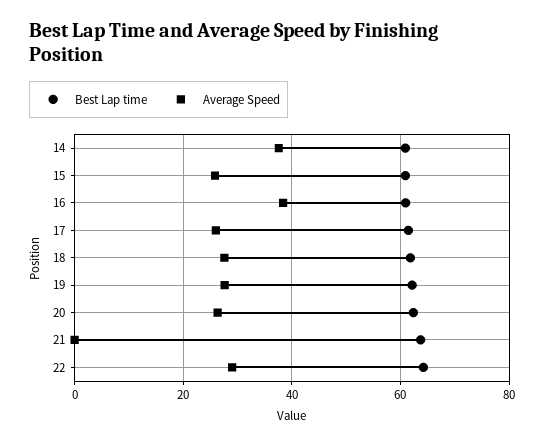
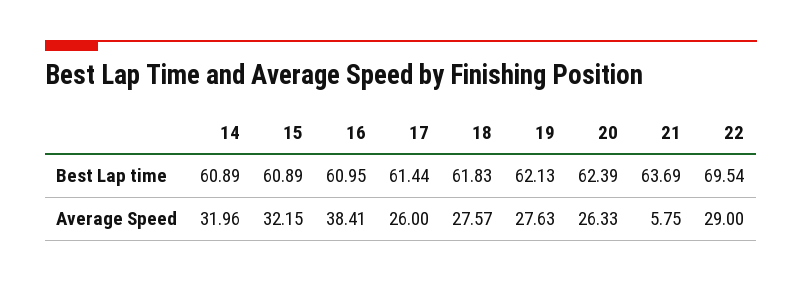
Average Speed, 14: 38 -> 31.96
Average Speed, 15: 26 -> 32.15
Average Speed, 21: 0 -> 5.75
Best Lap time, 22: 64 -> 69.54

